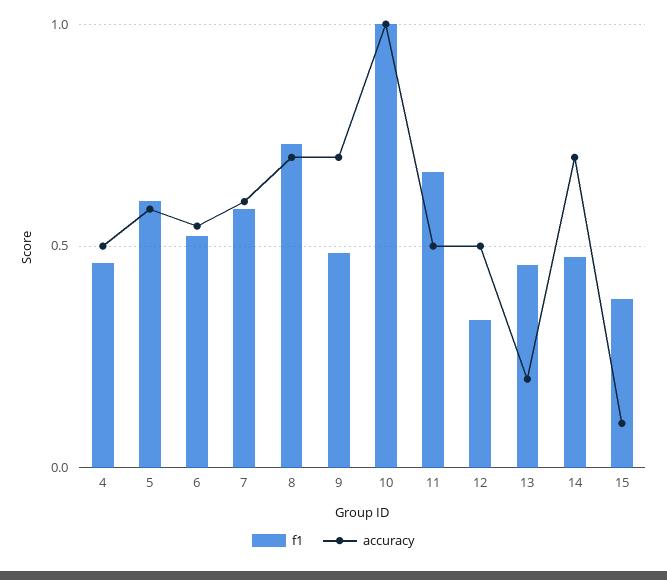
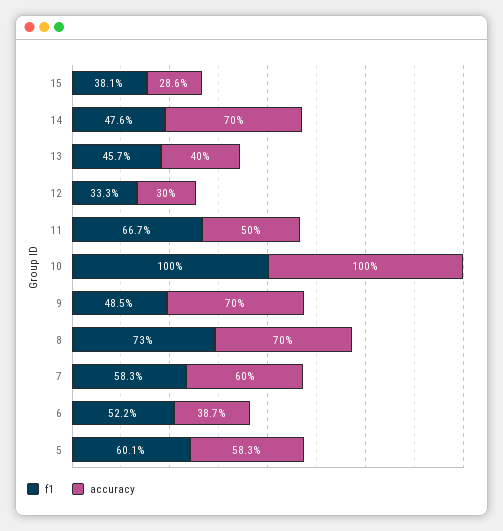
f1, 4: 0.45 -> none
accuracy, 4: 0.5 -> none
accuracy, 6: 0.55 -> 0.387
accuracy, 12: 0.5 -> 0.3
accuracy, 13: 0.2 -> 0.4
accuracy, 15: 0.1 -> 0.286

